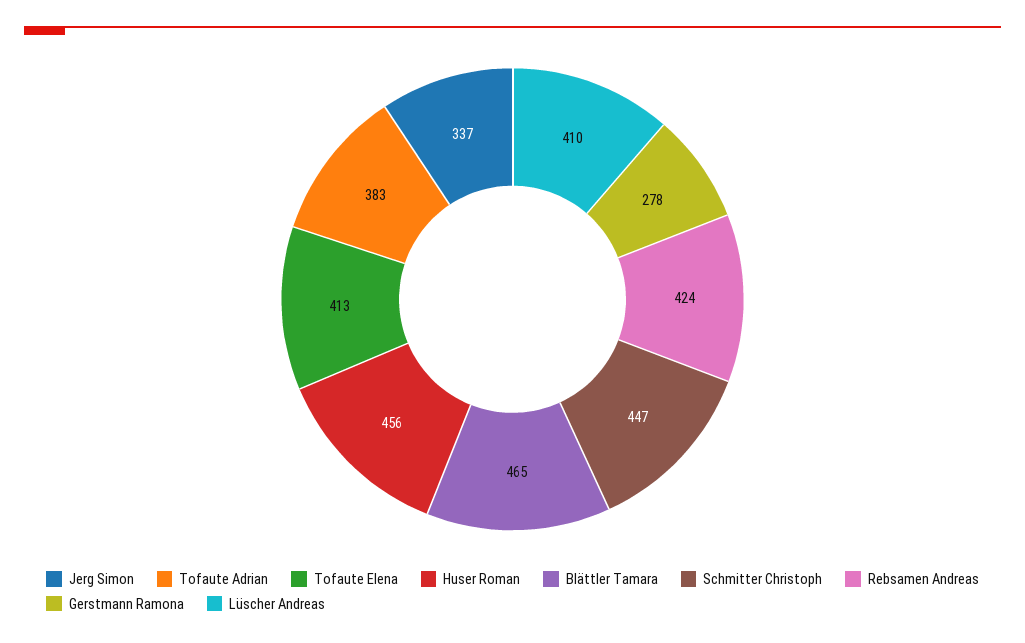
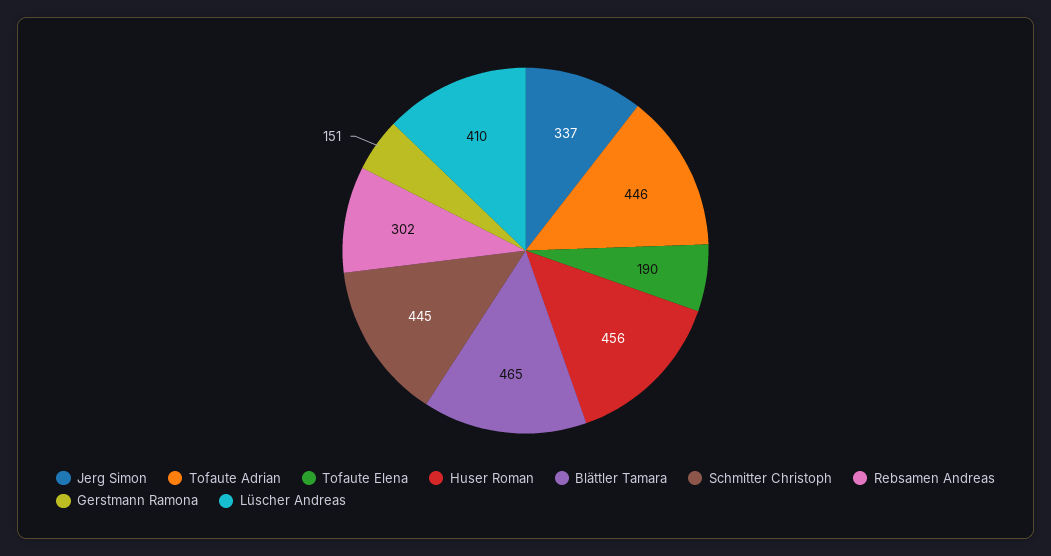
Tofaute Adrian: 383 -> 446
Tofaute Elena: 413 -> 190
Schmitter Christoph: 447 -> 445
Rebsamen Andreas: 424 -> 302
Gerstmann Ramona: 278 -> 151

